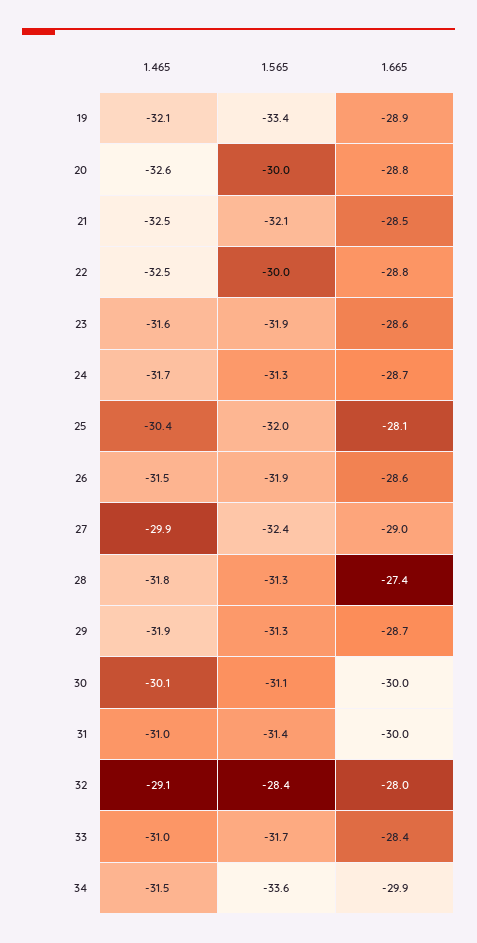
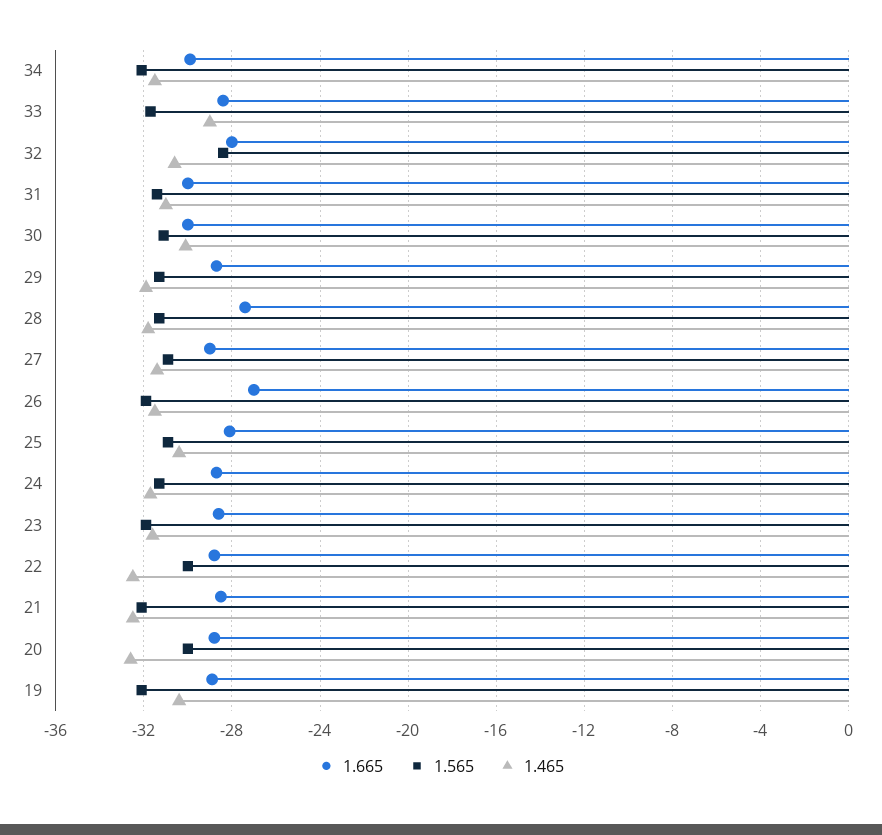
1.465, 19: -32.1 -> -30.5
1.565, 19: -33.4 -> -32
1.565, 25: -32 -> -31
1.665, 26: -28.6 -> -27
1.465, 27: -29.9 -> -31.5
1.565, 27: -32.4 -> -31
1.465, 32: -29.1 -> -30.5
1.465, 33: -31 -> -29
1.565, 34: -33.6 -> -32

